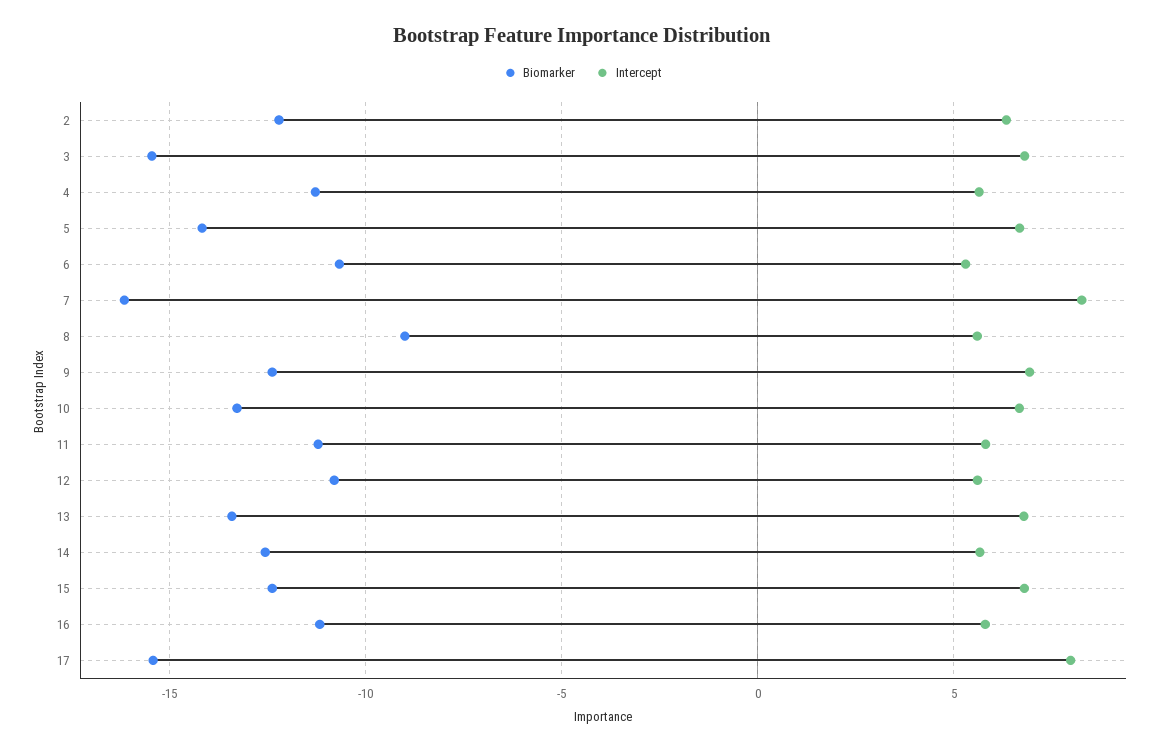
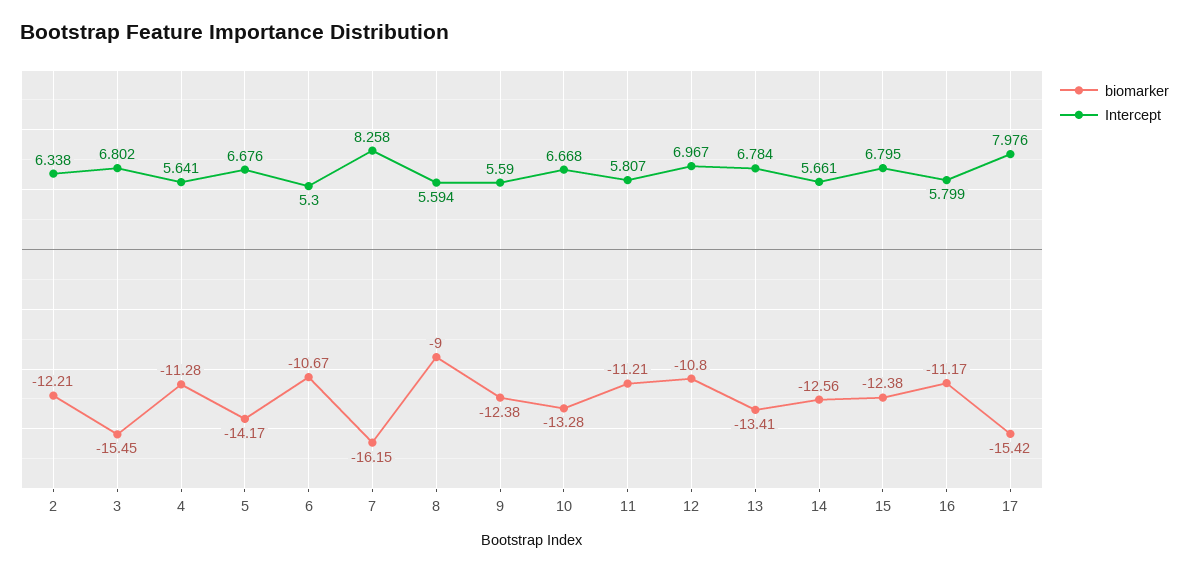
Intercept, 9: 7 -> 5.59
Intercept, 12: 5.5 -> 6.967

